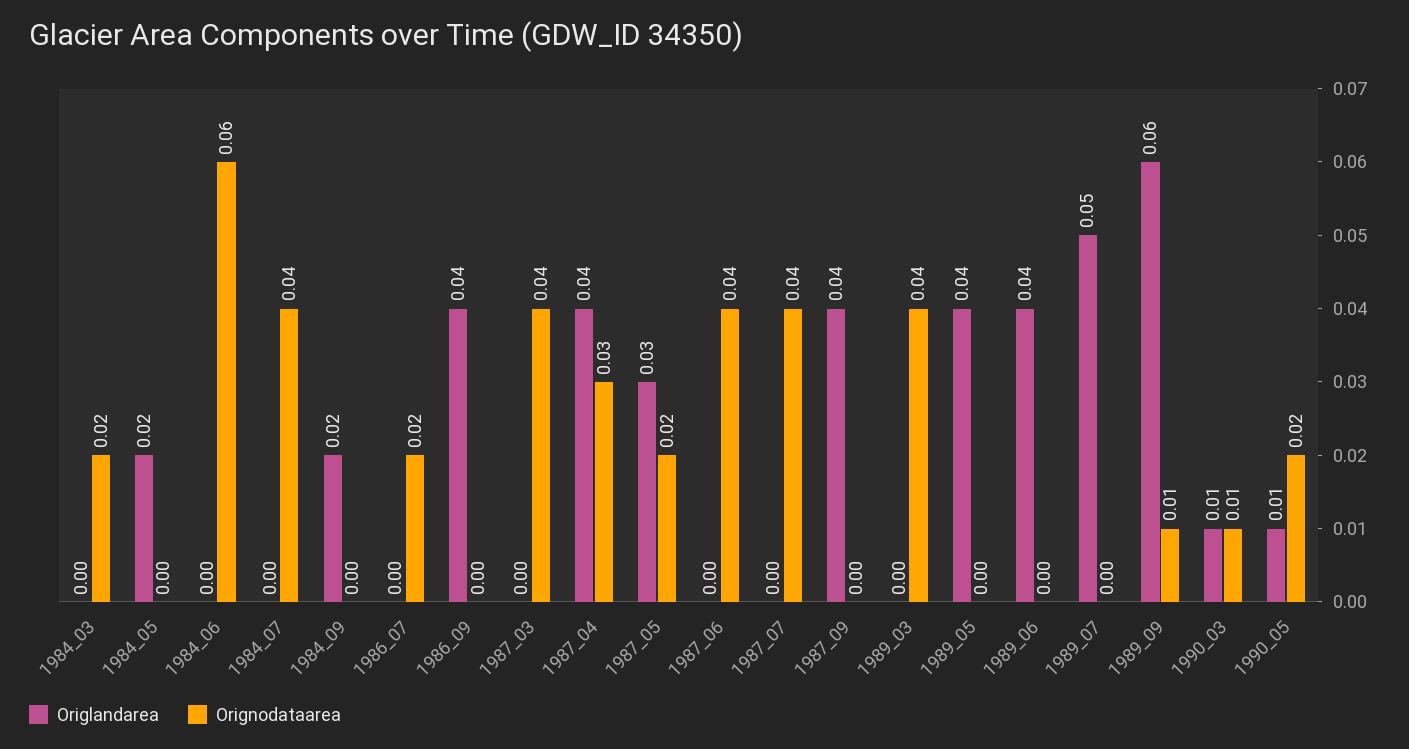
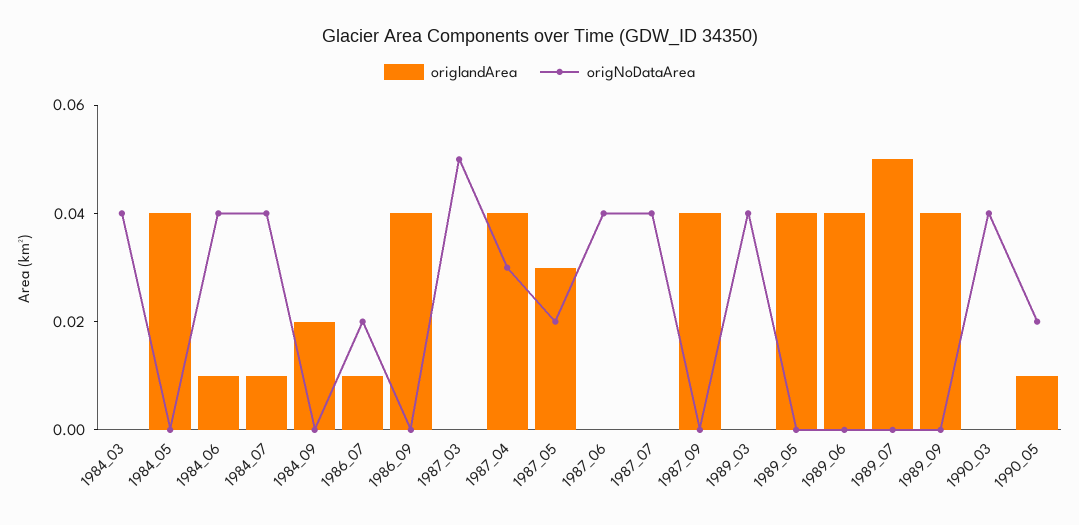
Orignodataarea, 1984_03: 0.02 -> 0.04
Origlandarea, 1984_05: 0.02 -> 0.04
Origlandarea, 1984_06: 0 -> 0.01
Orignodataarea, 1984_06: 0.06 -> 0.04
Origlandarea, 1984_07: 0 -> 0.01
Origlandarea, 1986_07: 0 -> 0.01
Orignodataarea, 1987_03: 0.04 -> 0.05
Origlandarea, 1989_09: 0.06 -> 0.04
Orignodataarea, 1989_09: 0.01 -> 0
Origlandarea, 1990_03: 0.01 -> 0
Orignodataarea, 1990_03: 0.01 -> 0.04

